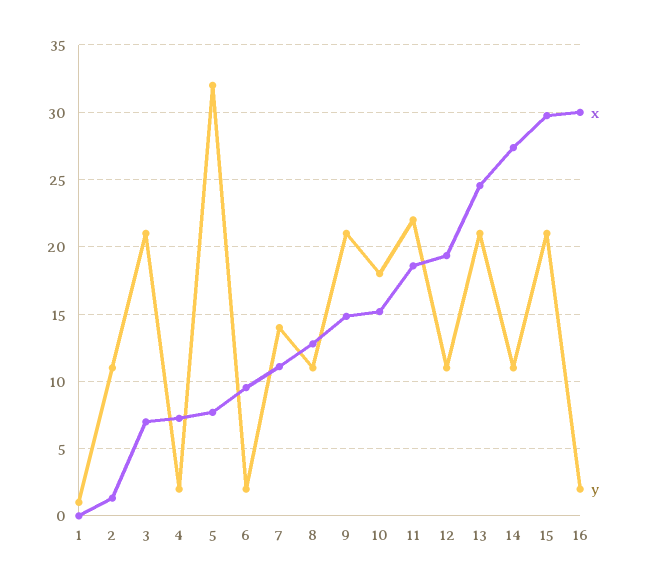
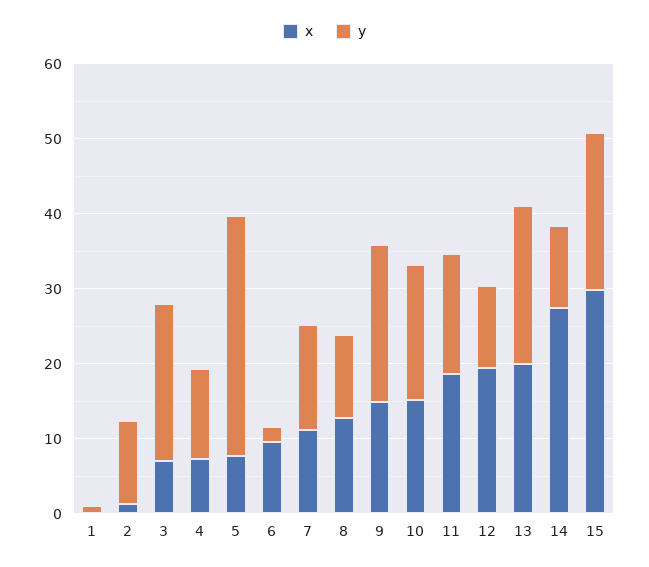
y, 4: 2 -> 12
y, 11: 22 -> 16
x, 13: 24.5 -> 20
x, 16: 30 -> none
y, 16: 2 -> none

